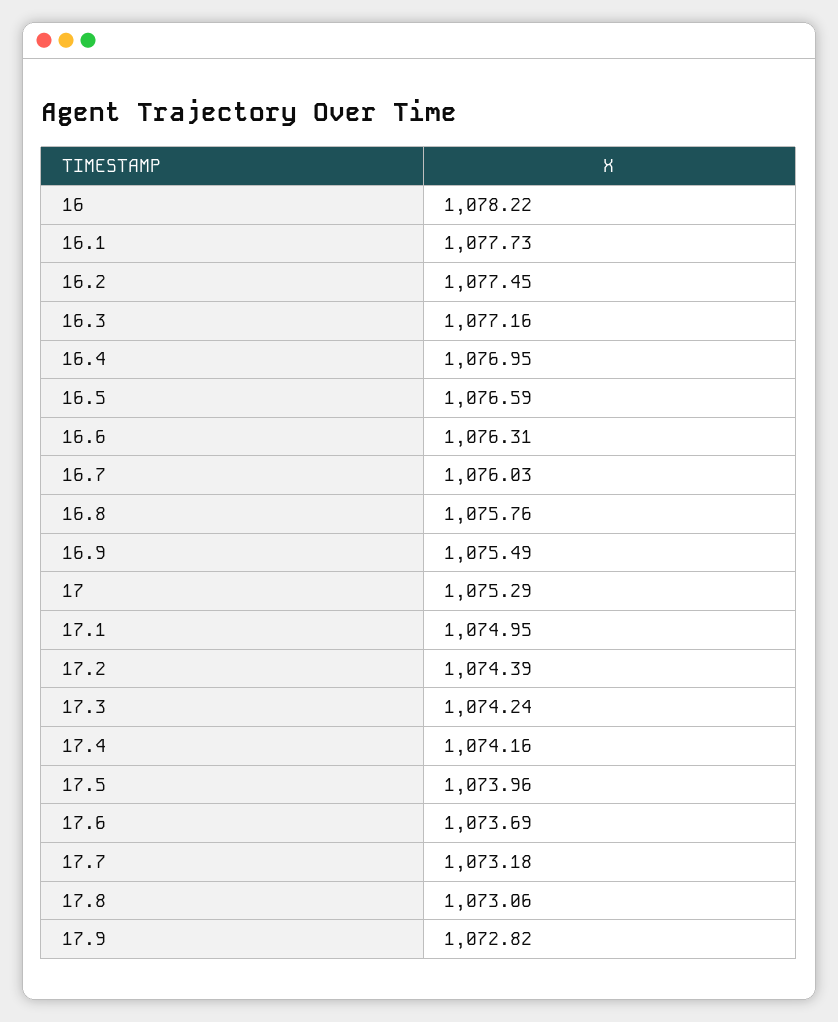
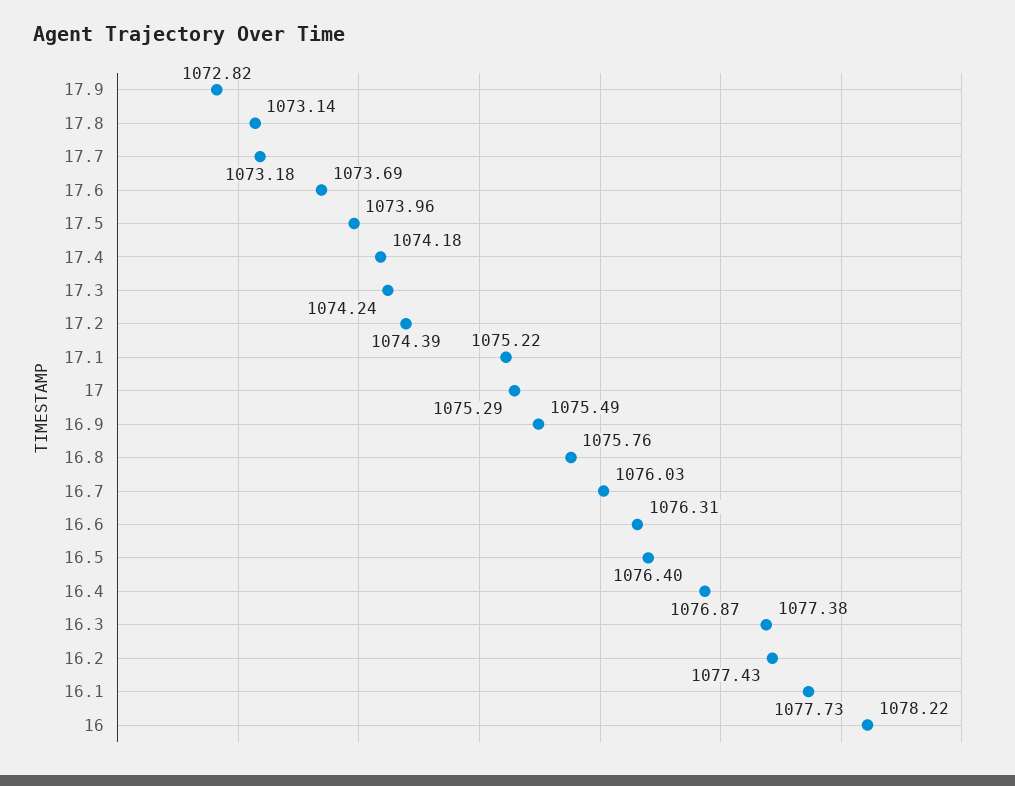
16.2: 1077.45 -> 1077.43
16.3: 1077.16 -> 1077.38
16.4: 1076.95 -> 1076.87
16.5: 1076.59 -> 1076.4
17.1: 1074.95 -> 1075.22
17.4: 1074.16 -> 1074.18
17.8: 1073.06 -> 1073.14

